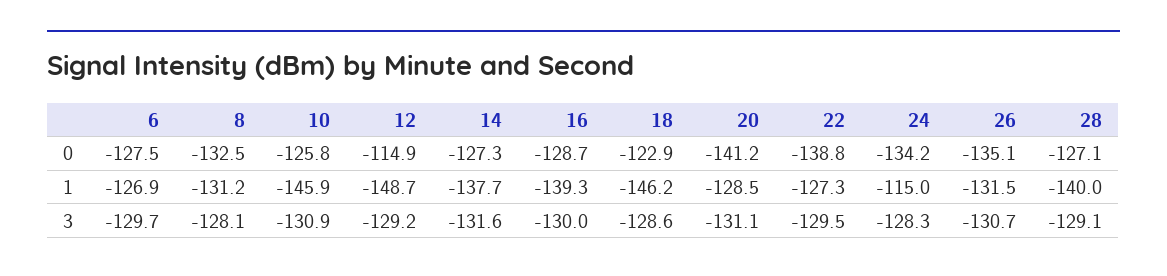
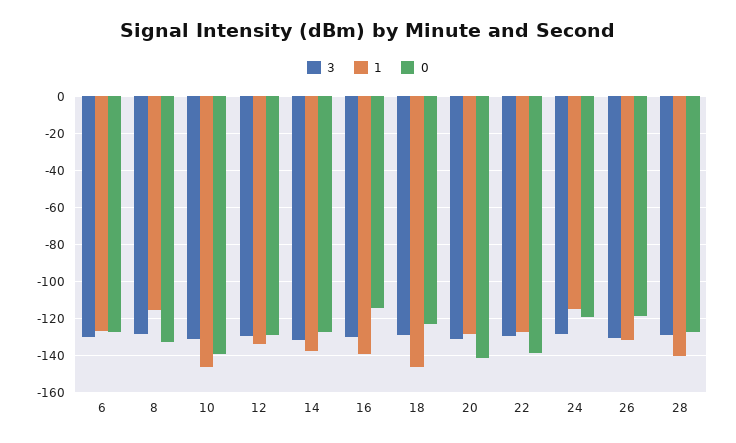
0, 10: -125.8 -> -140
0, 12: -114.9 -> -130
0, 16: -128.7 -> -115
0, 24: -134.2 -> -120
0, 26: -135.1 -> -120
1, 8: -131.2 -> -115
1, 12: -148.7 -> -135

